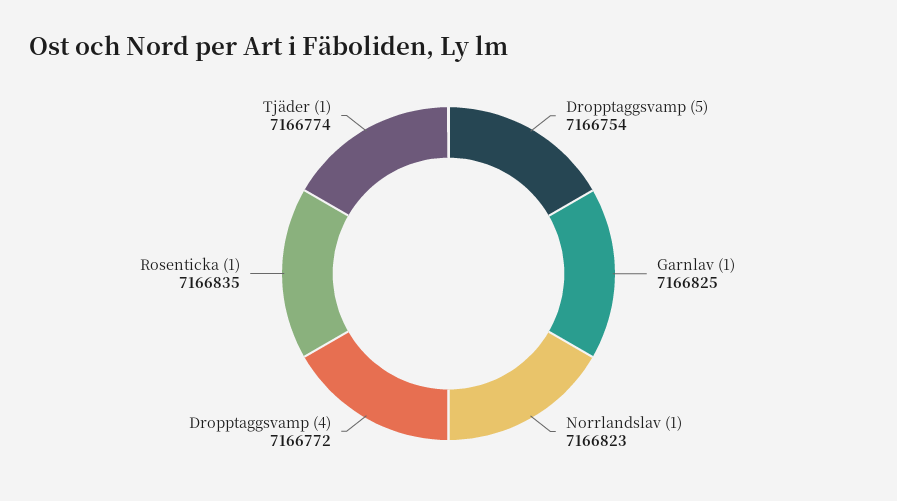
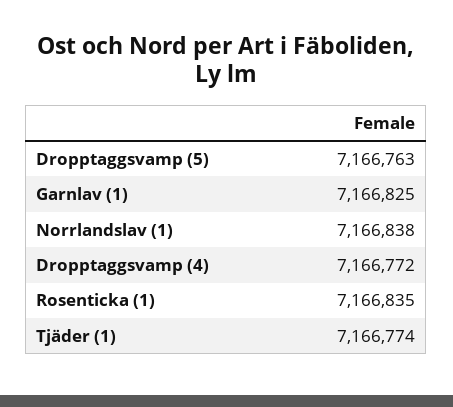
Dropptaggsvamp (5): 7166754 -> 7166763
Norrlandslav (1): 7166823 -> 7166838

